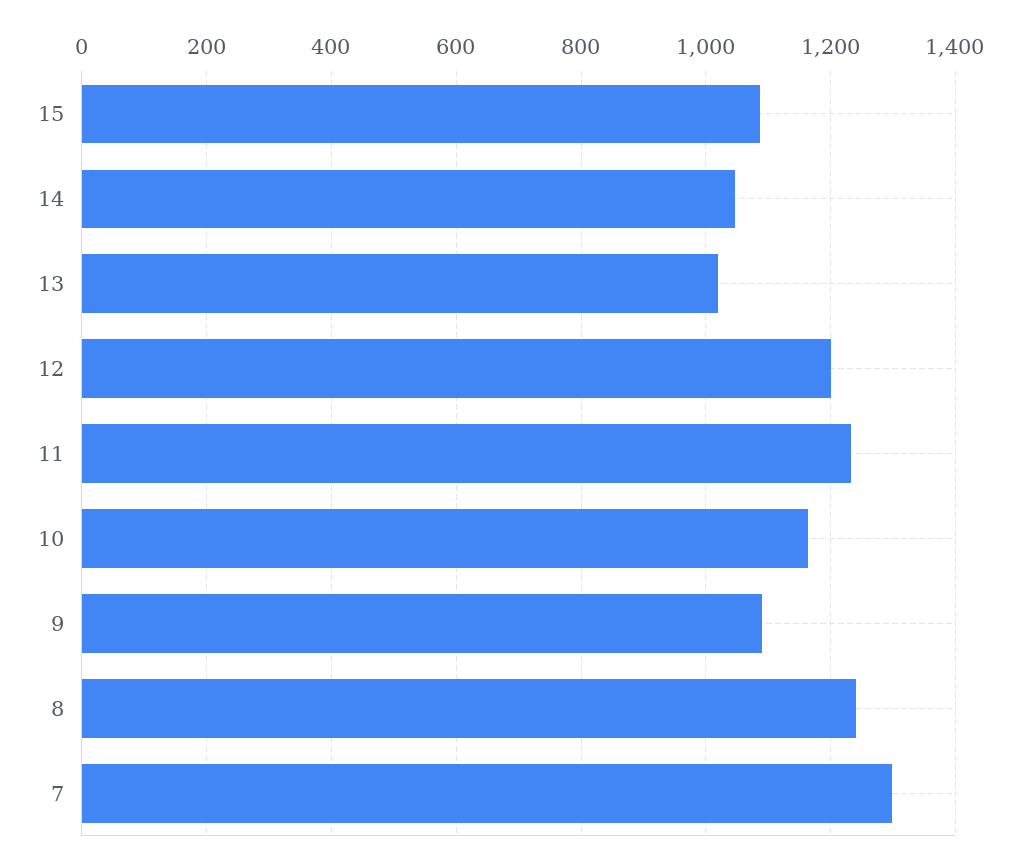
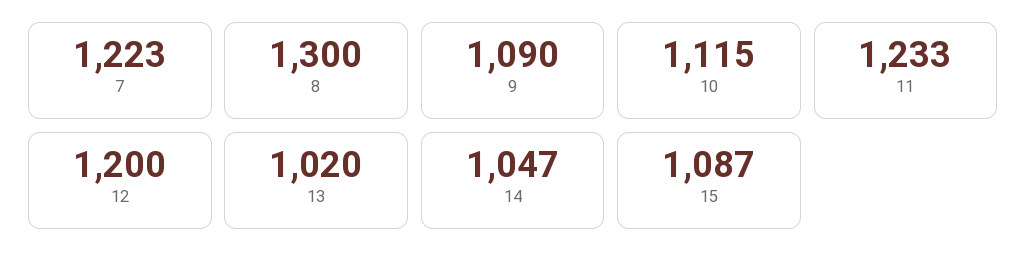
10: 1160 -> 1115
8: 1240 -> 1300
7: 1300 -> 1223

